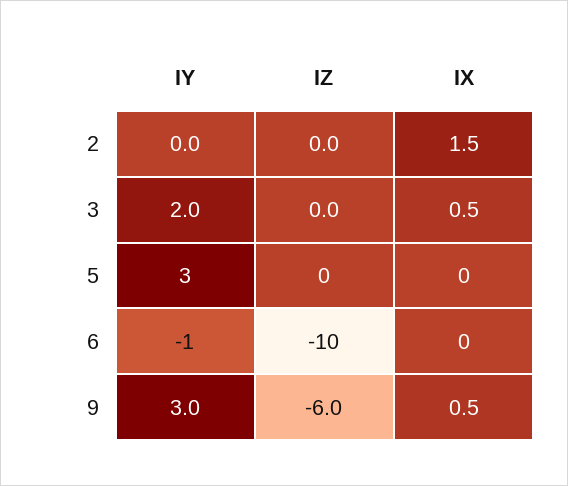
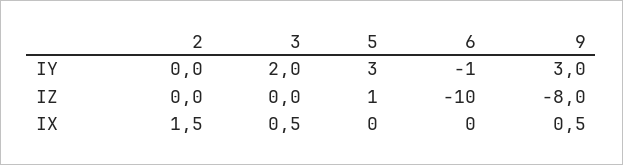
IZ, 5: 0 -> 1
IZ, 9: -6 -> -8

